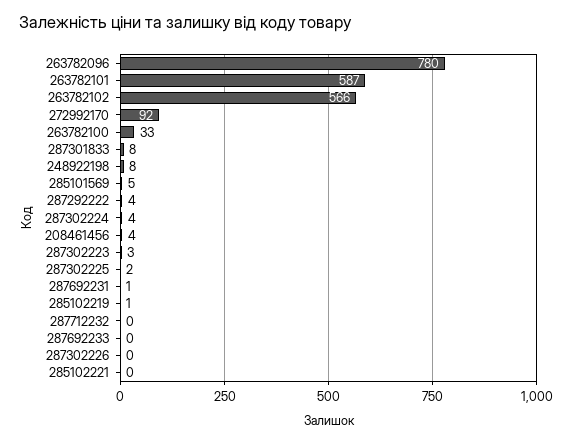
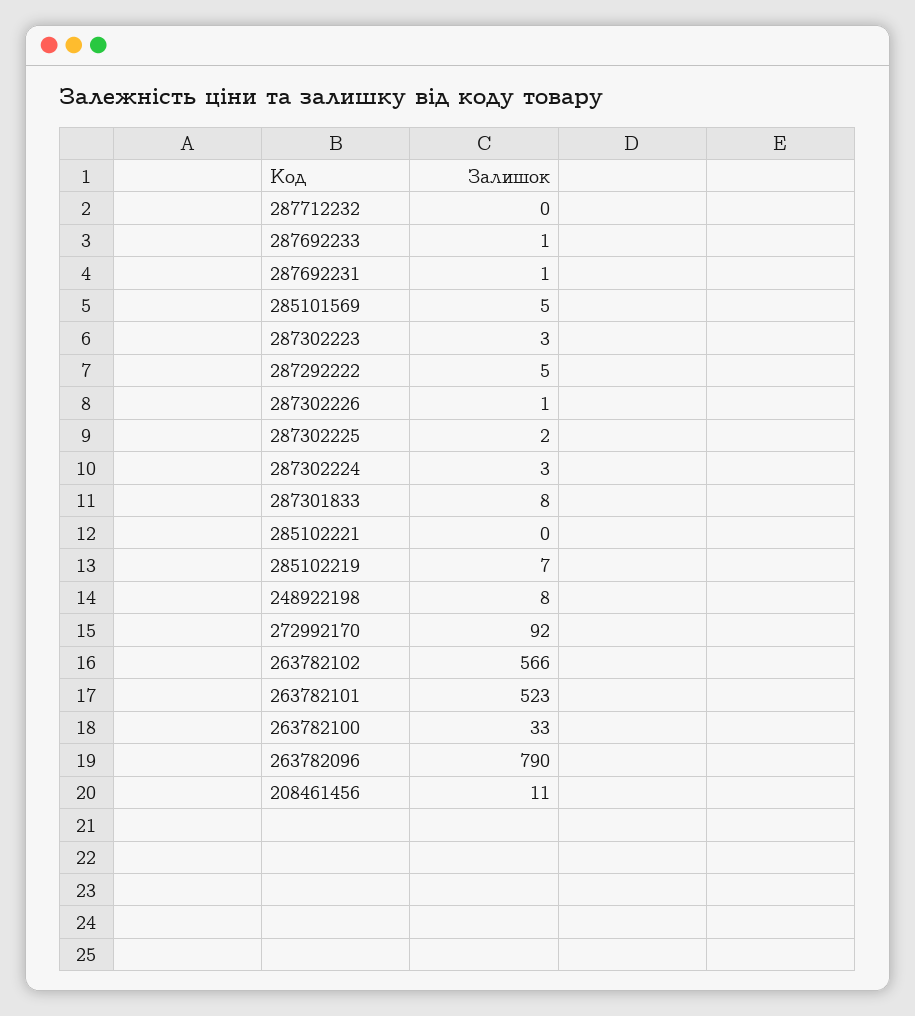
263782096: 780 -> 790
263782101: 587 -> 523
287292222: 4 -> 5
287302224: 4 -> 3
208461456: 4 -> 11
285102219: 1 -> 7
287692233: 0 -> 1
287302226: 0 -> 1

